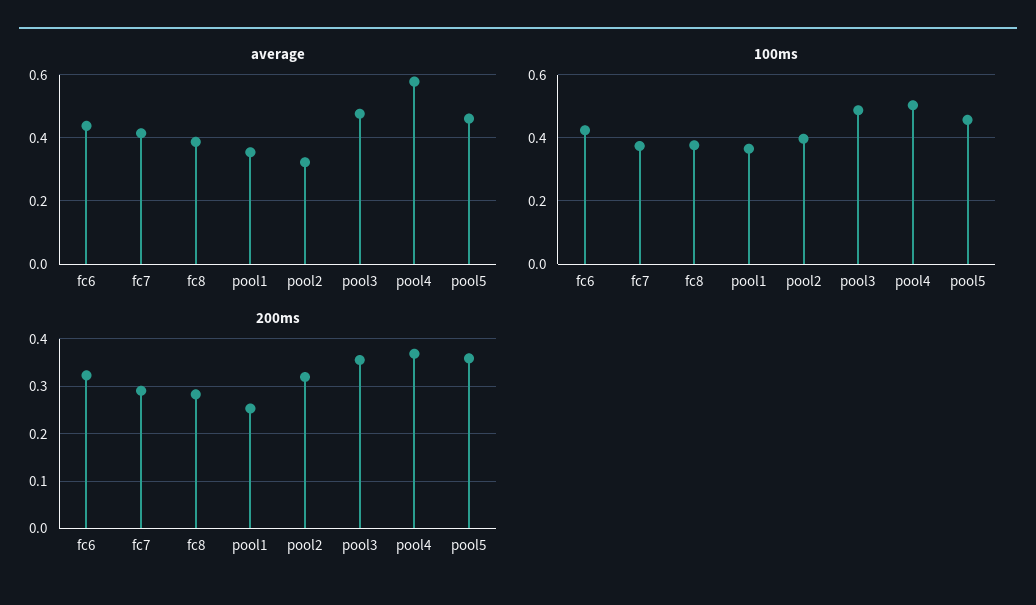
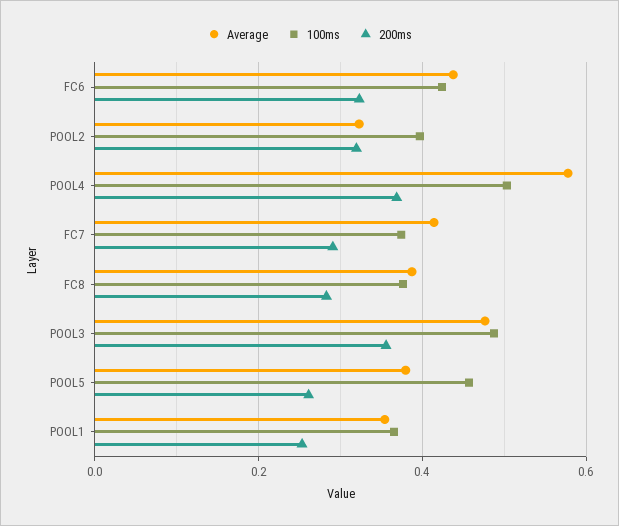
average, pool5: 0.46 -> 0.38
200ms, pool5: 0.36 -> 0.26

